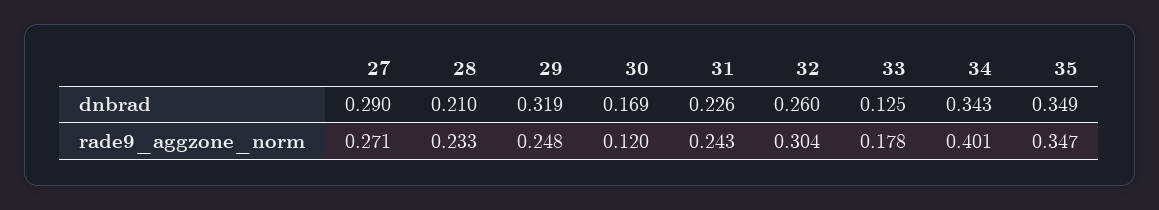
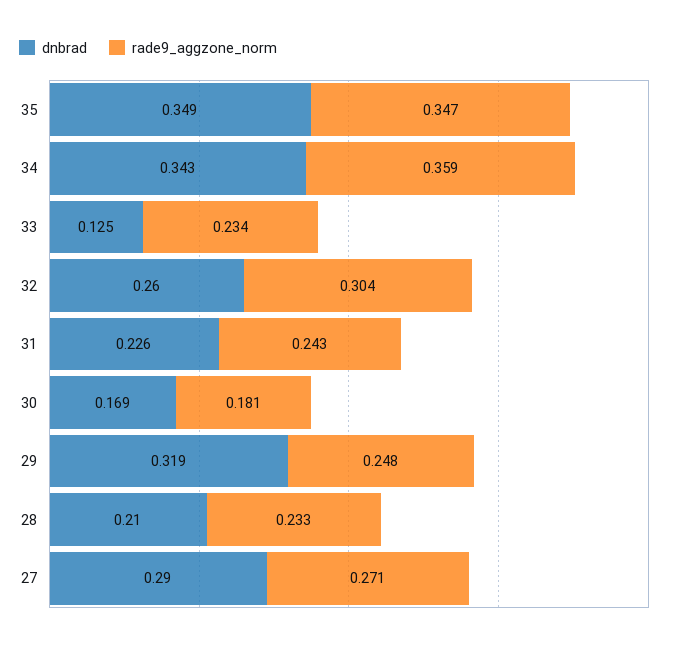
rade9_aggzone_norm, 30: 0.12 -> 0.181
rade9_aggzone_norm, 33: 0.178 -> 0.234
rade9_aggzone_norm, 34: 0.401 -> 0.359

